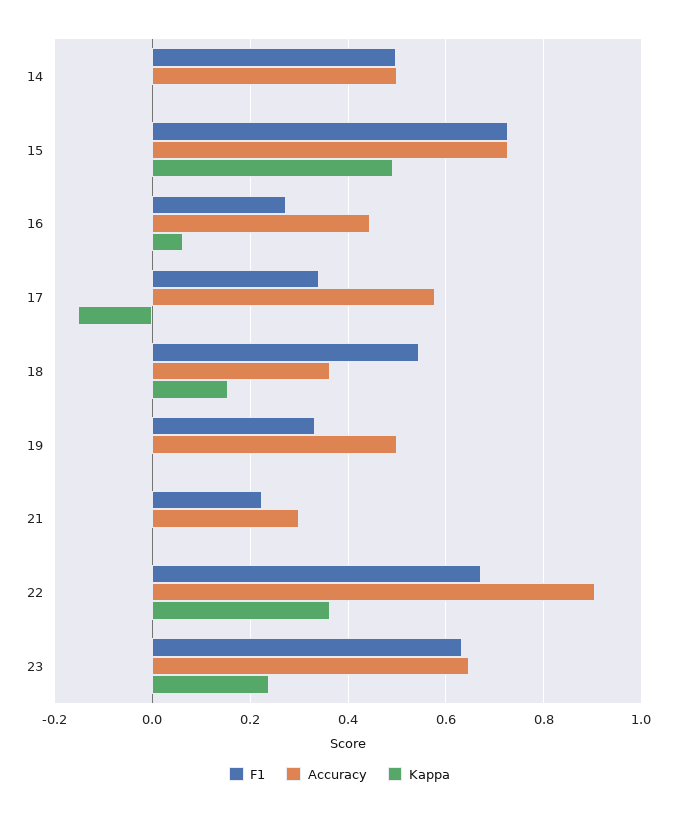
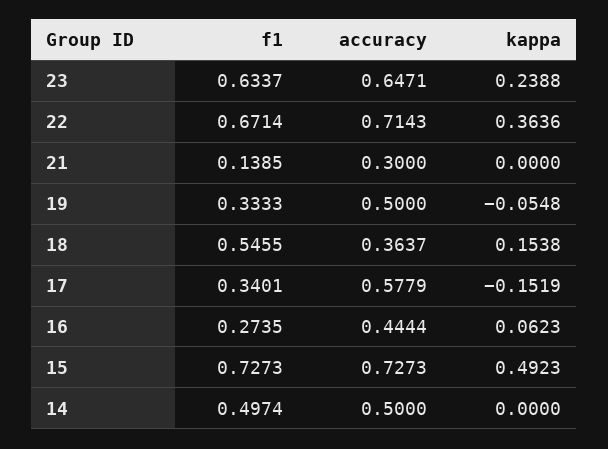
Kappa, 19: 0 -> -0.0548
F1, 21: 0.22 -> 0.1385
Accuracy, 22: 0.9 -> 0.7143

